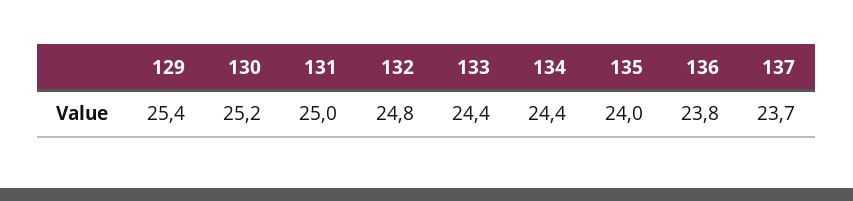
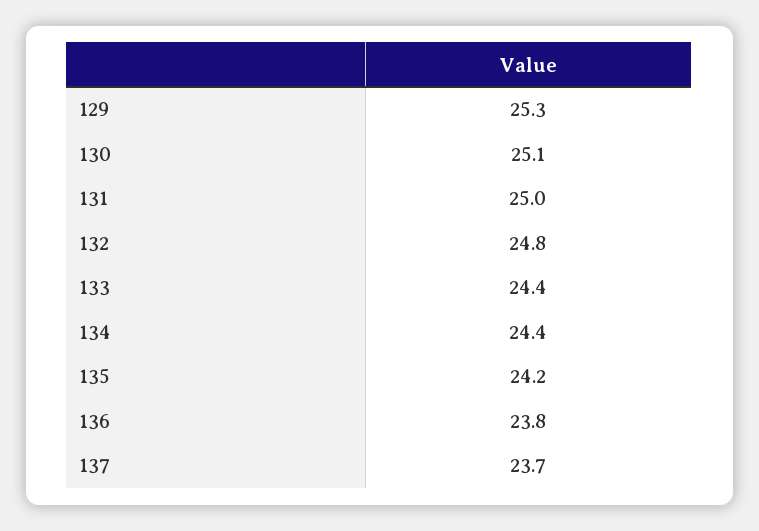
129: 25.4 -> 25.3
130: 25.2 -> 25.1
135: 24 -> 24.2

